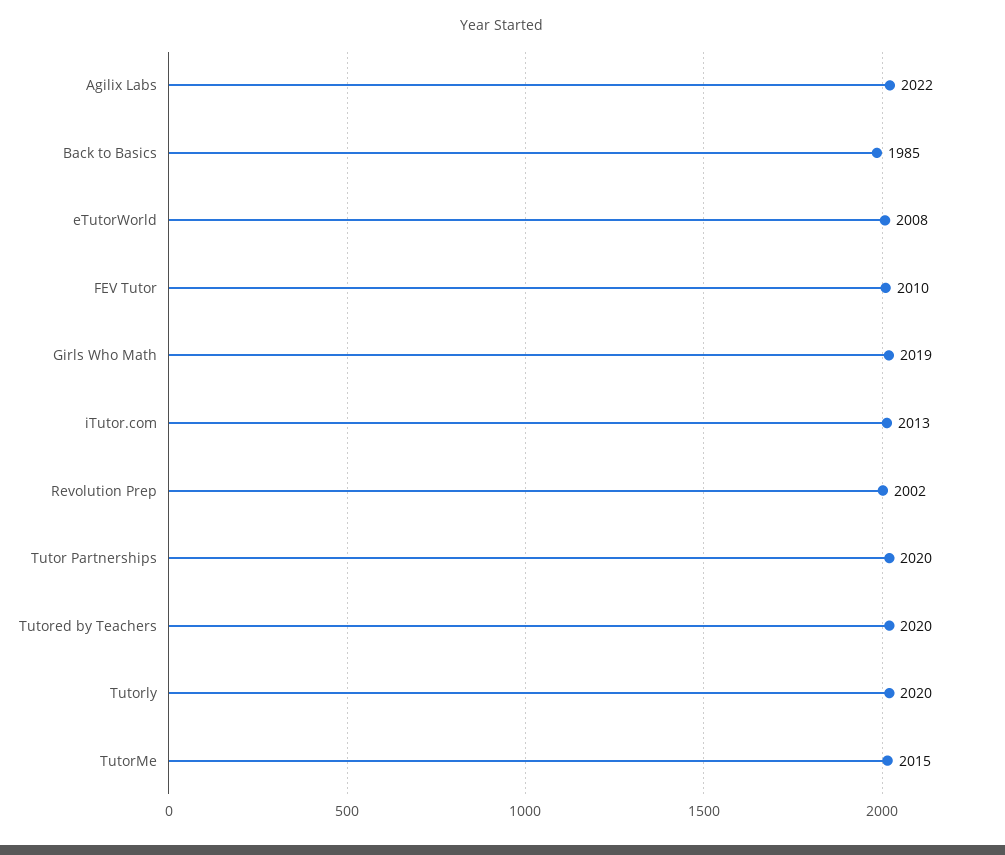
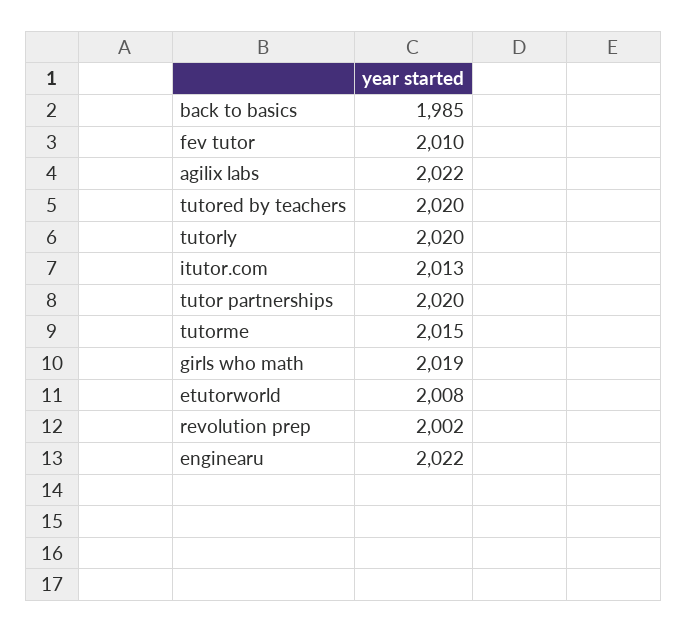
enginearu: none -> 2022

